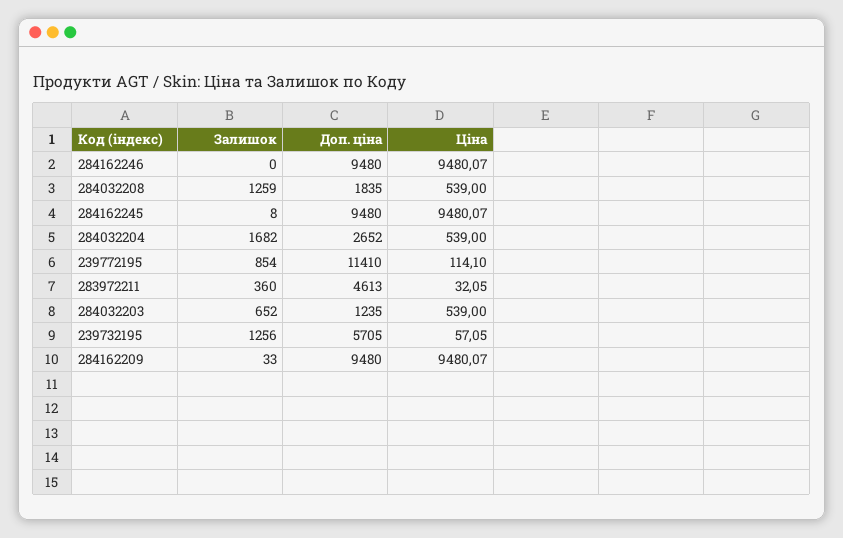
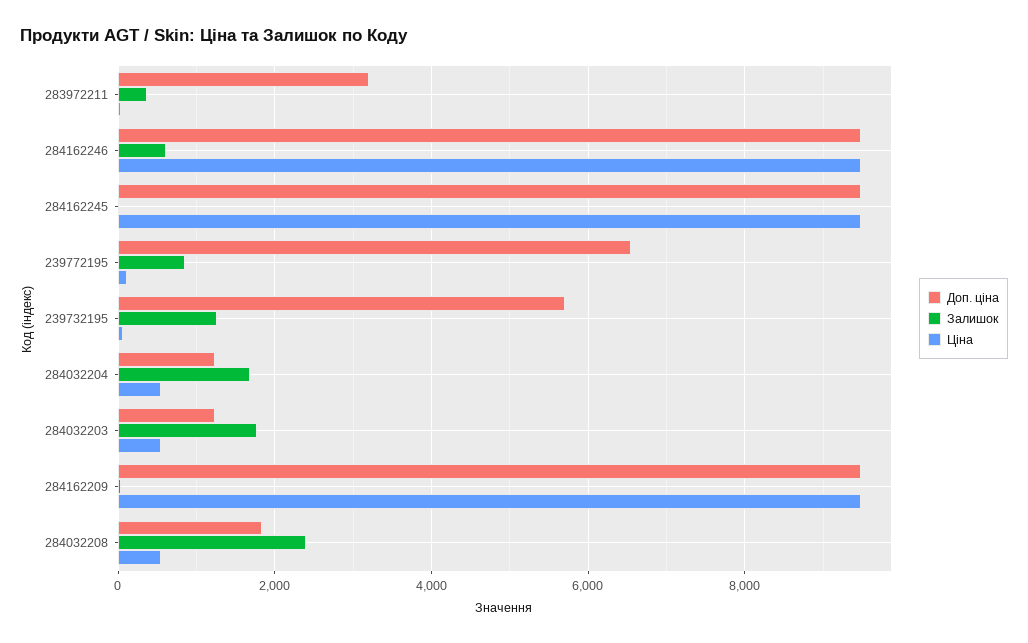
Залишок, 284162246: 0 -> 600
Залишок, 284032208: 1259 -> 2400
Доп. ціна, 284032204: 2652 -> 1200
Доп. ціна, 239772195: 11410 -> 6600
Доп. ціна, 283972211: 4613 -> 3200
Залишок, 284032203: 652 -> 1800

